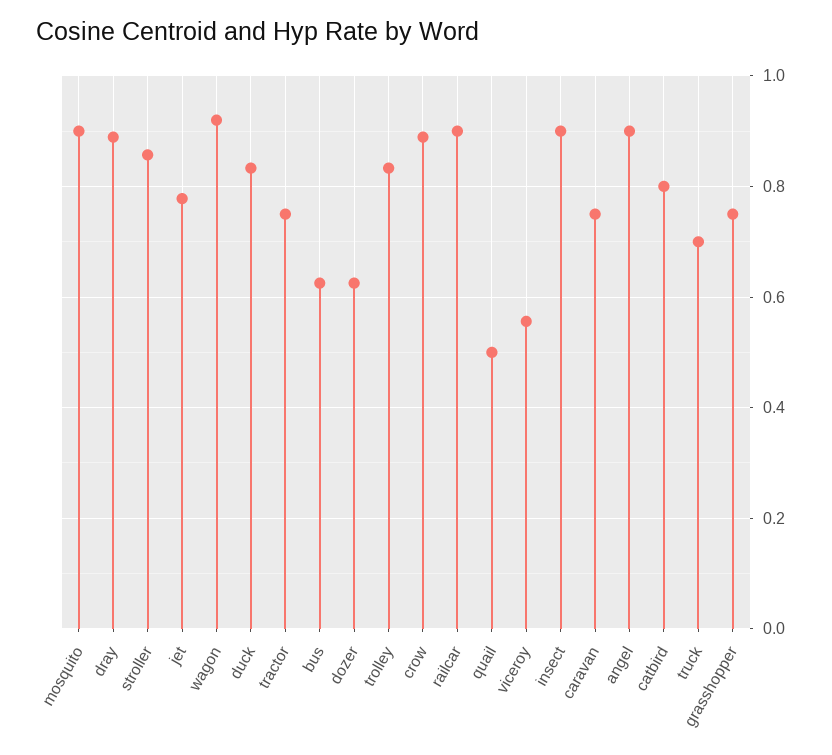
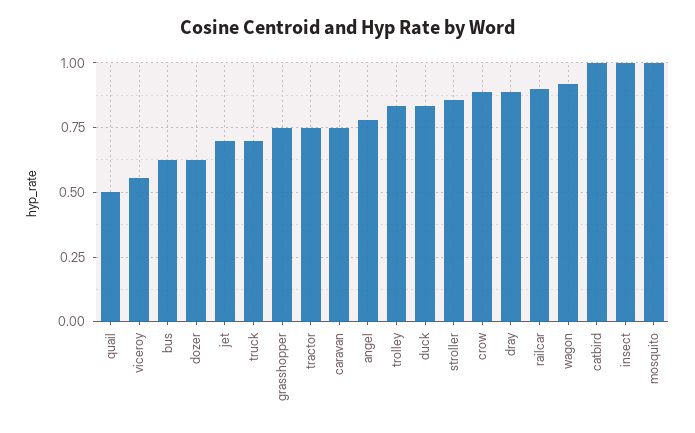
mosquito: 0.9 -> 1
jet: 0.78 -> 0.7
insect: 0.9 -> 1
angel: 0.9 -> 0.775
catbird: 0.8 -> 1

